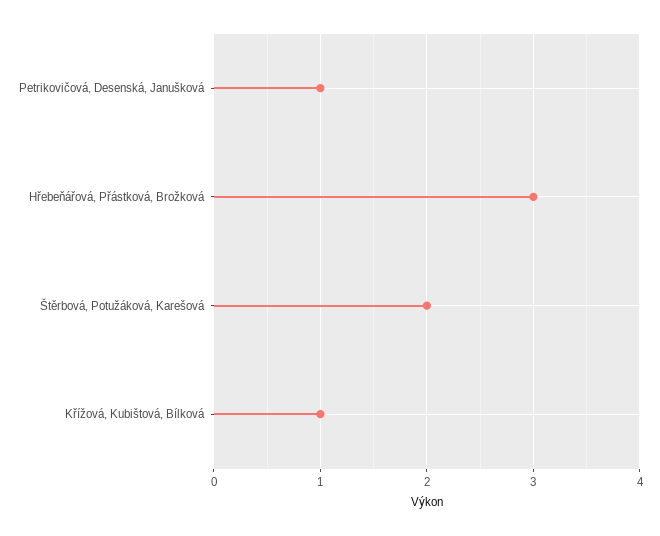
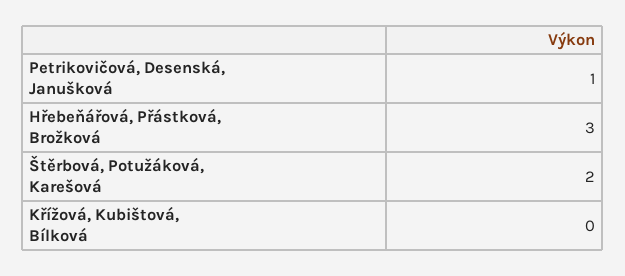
Křížová, Kubištová, Bílková: 1 -> 0

